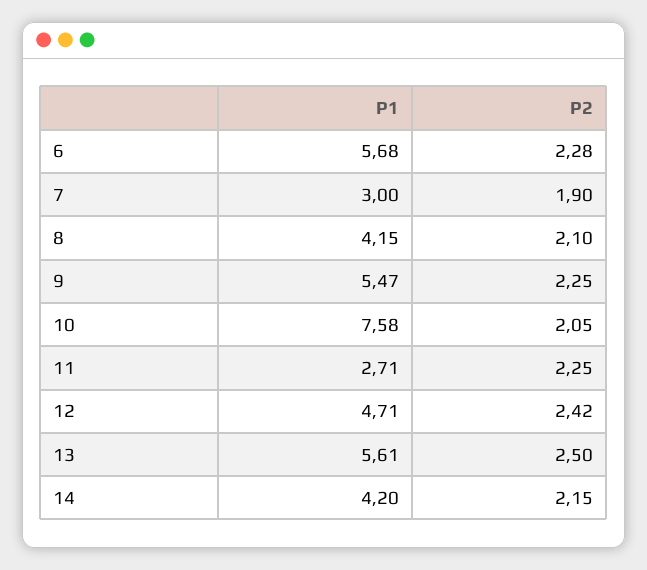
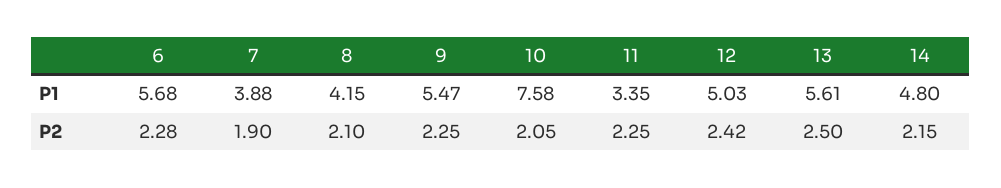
P1, 7: 3 -> 3.88
P1, 11: 2.71 -> 3.35
P1, 12: 4.71 -> 5.03
P1, 14: 4.2 -> 4.8

